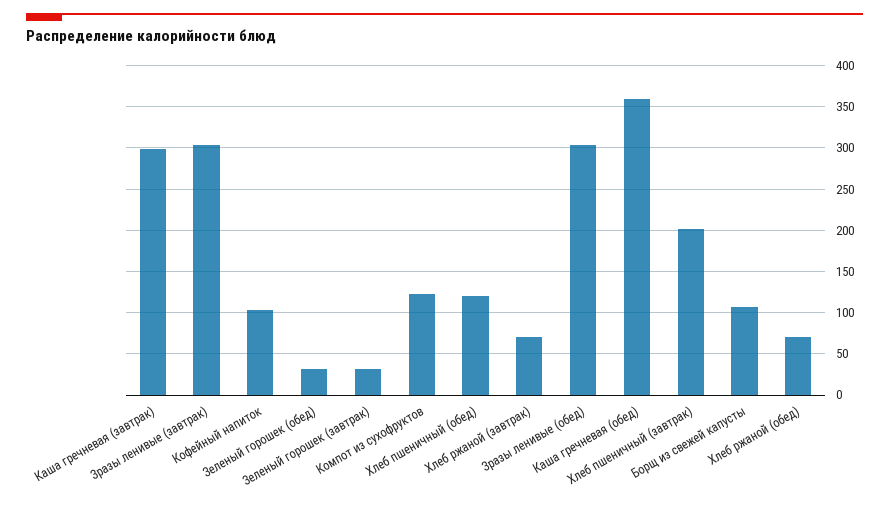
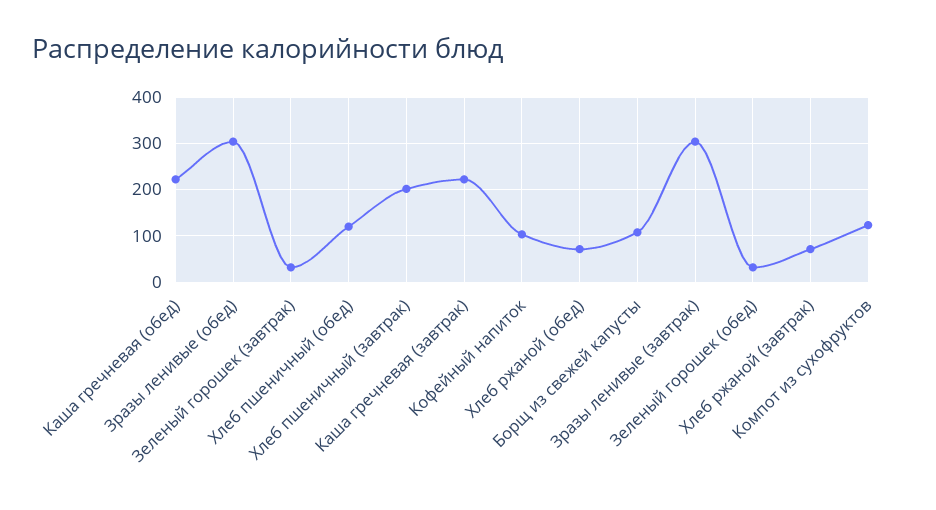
Каша гречневая (завтрак): 300 -> 220
Каша гречневая (обед): 360 -> 220

